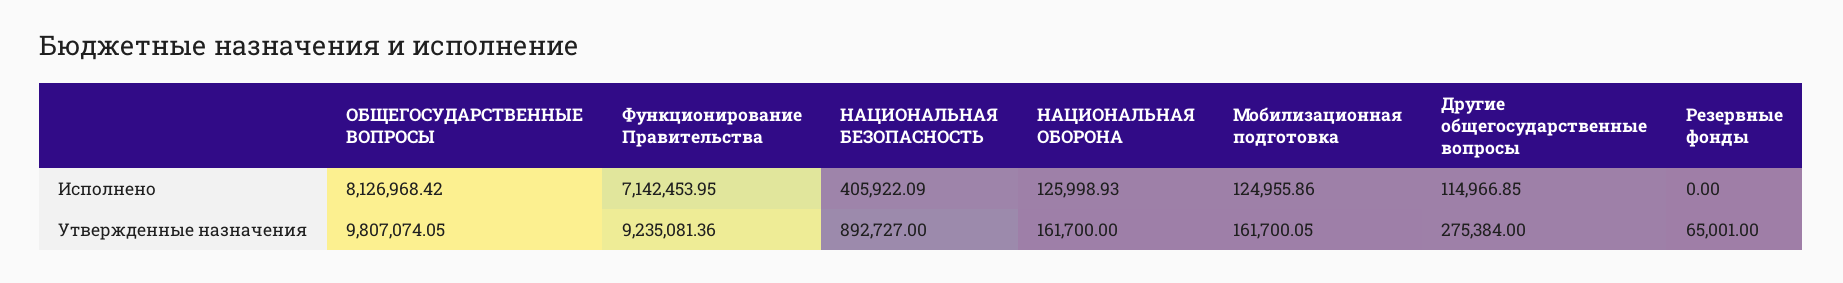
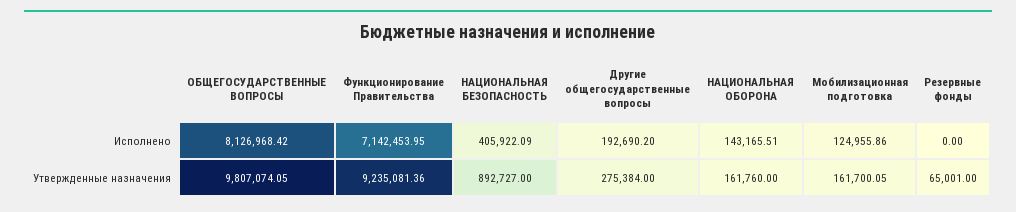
НАЦИОНАЛЬНАЯ ОБОРОНА, Исполнено: 125998.93 -> 143165.51
Другие общегосударственные вопросы, Исполнено: 114966.85 -> 192690.2
НАЦИОНАЛЬНАЯ ОБОРОНА, Утвержденные назначения: 161700 -> 161760

